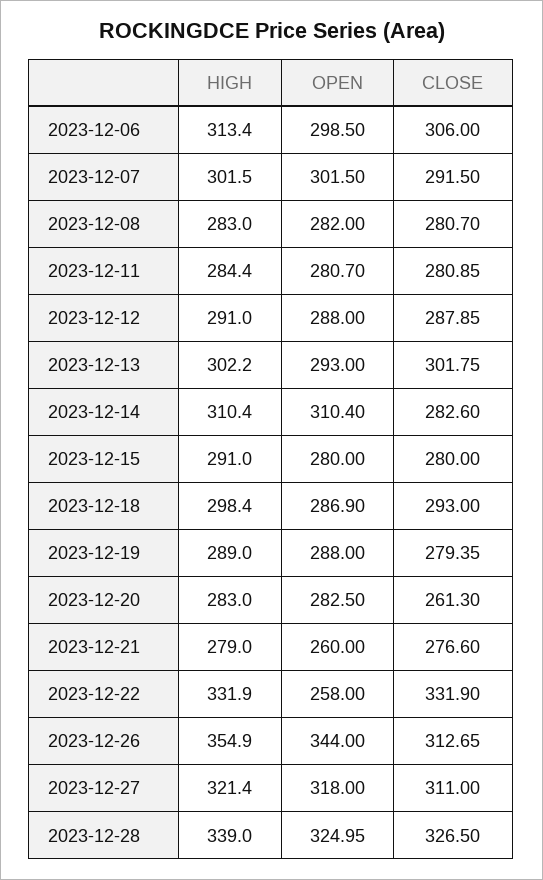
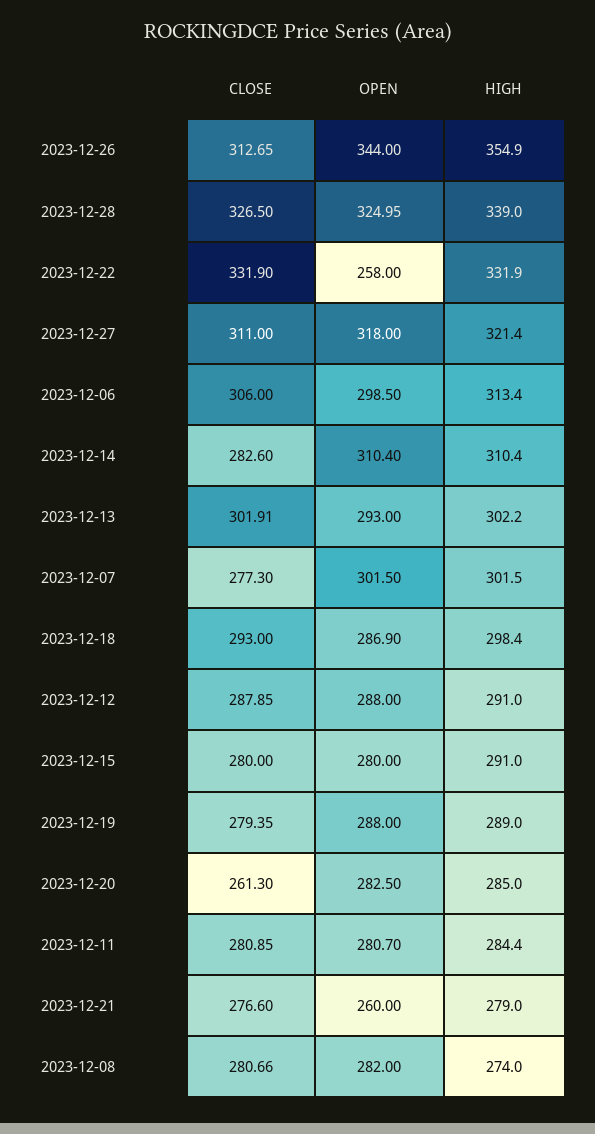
CLOSE, 2023-12-07: 291.5 -> 277.3
HIGH, 2023-12-08: 283 -> 274
CLOSE, 2023-12-08: 280.7 -> 280.66
CLOSE, 2023-12-13: 301.75 -> 301.91
HIGH, 2023-12-20: 283 -> 285

